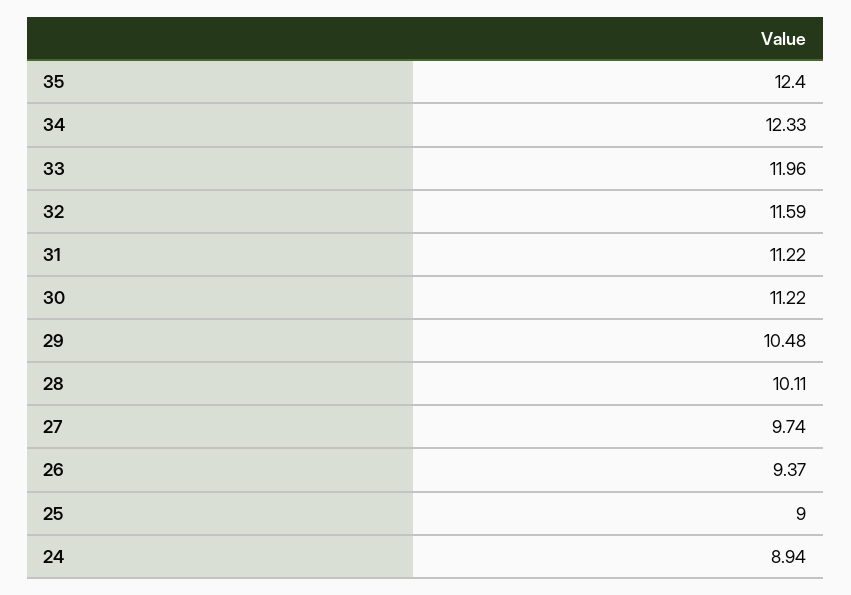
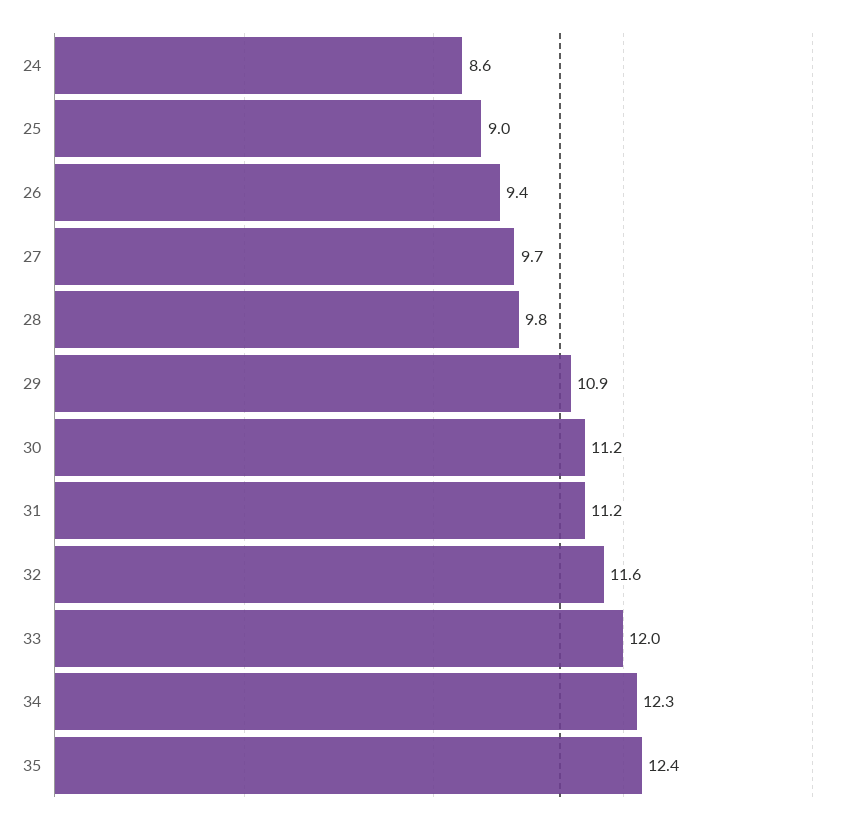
29: 10.48 -> 10.9
28: 10.11 -> 9.8
24: 8.94 -> 8.6

